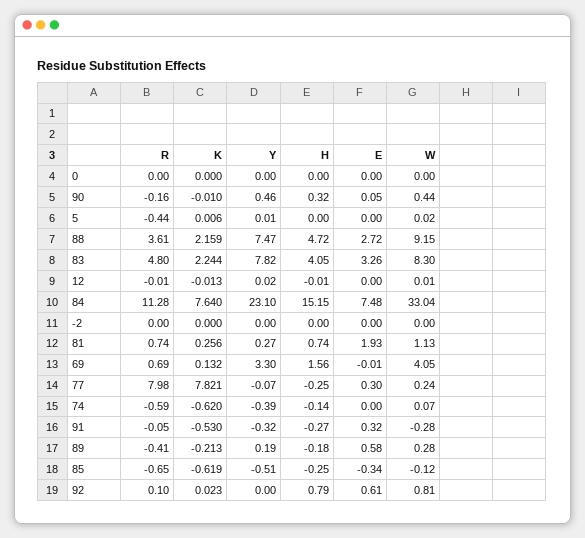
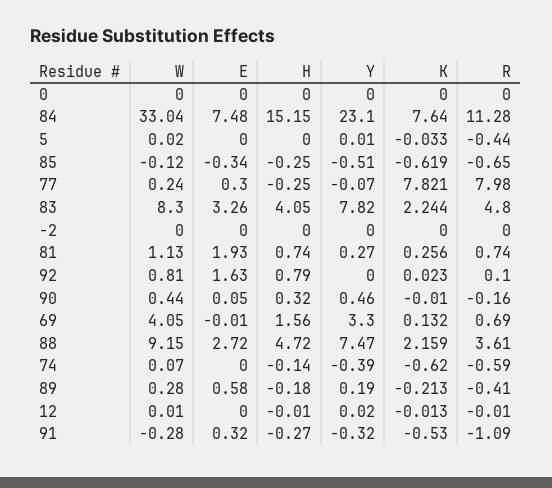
K, 5: 0.006 -> -0.033
R, 91: -0.05 -> -1.09
E, 92: 0.61 -> 1.63

